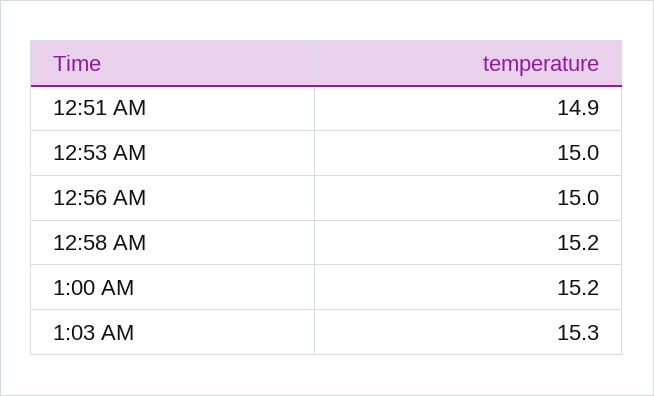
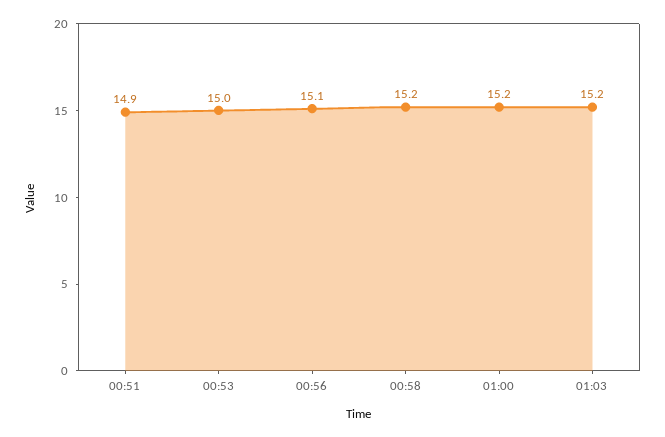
12:56 AM: 15 -> 15.1
1:03 AM: 15.3 -> 15.2

